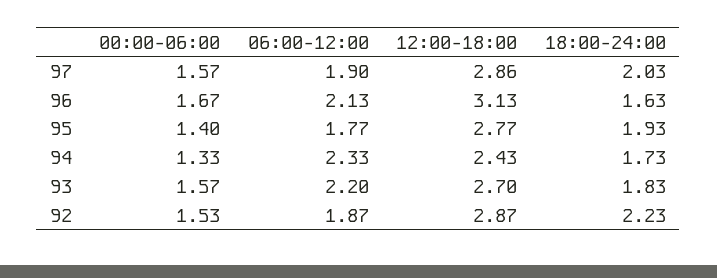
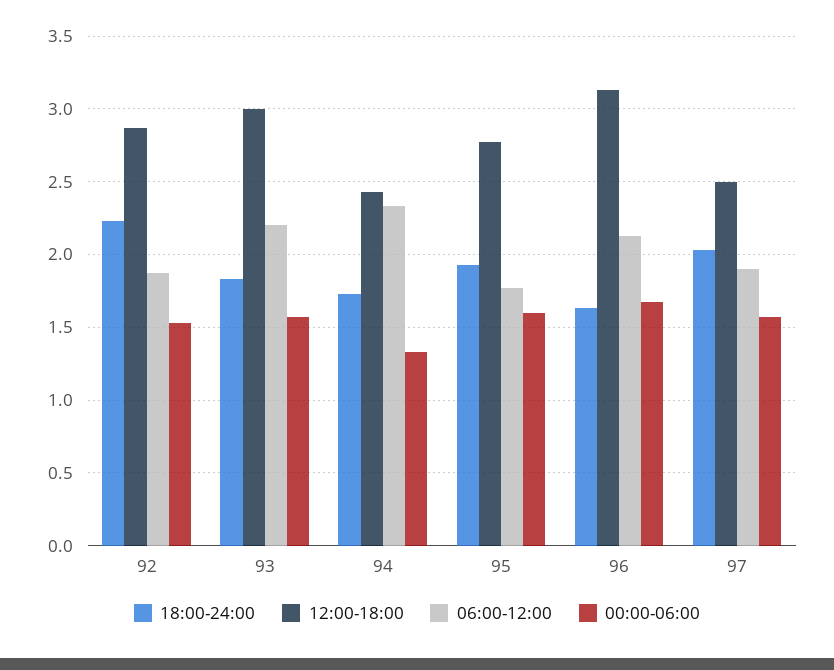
12:00-18:00, 97: 2.86 -> 2.5
00:00-06:00, 95: 1.4 -> 1.6
12:00-18:00, 93: 2.7 -> 3

